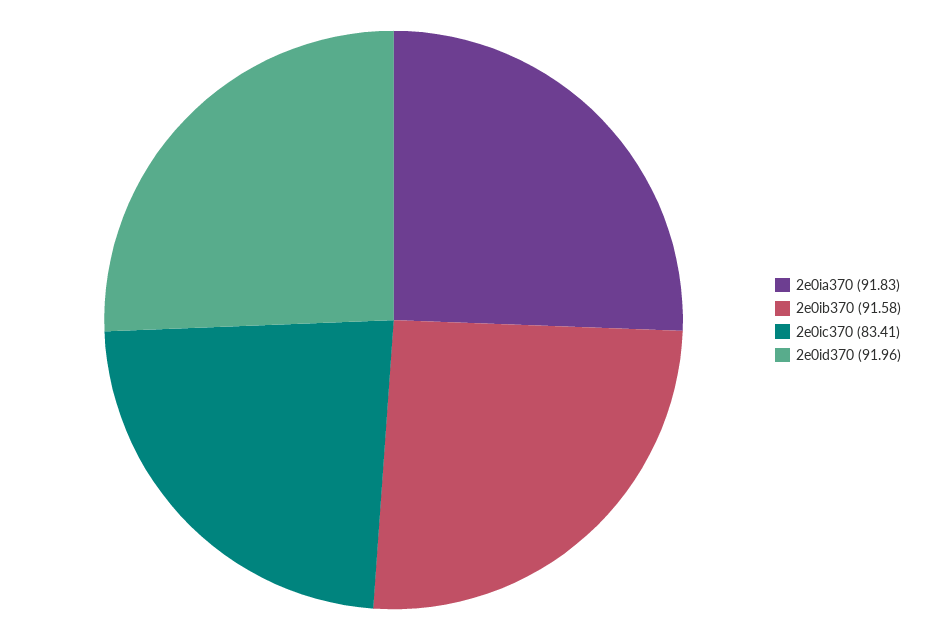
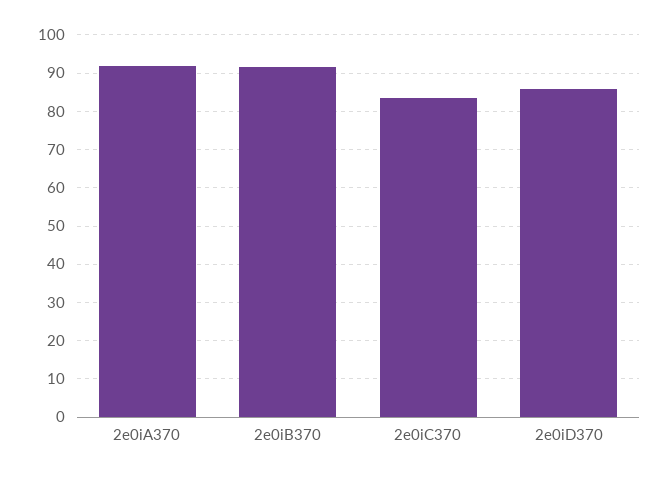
2e0id370: 91.96 -> 86

